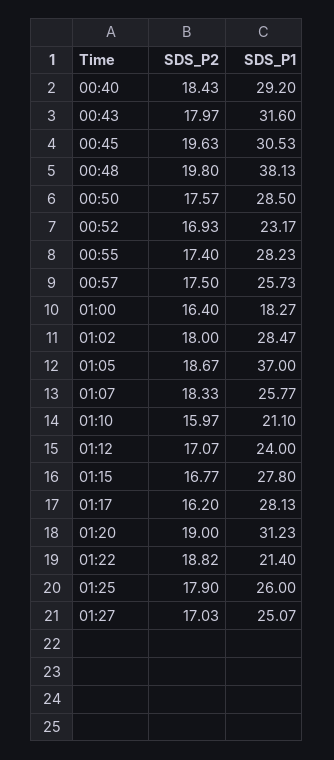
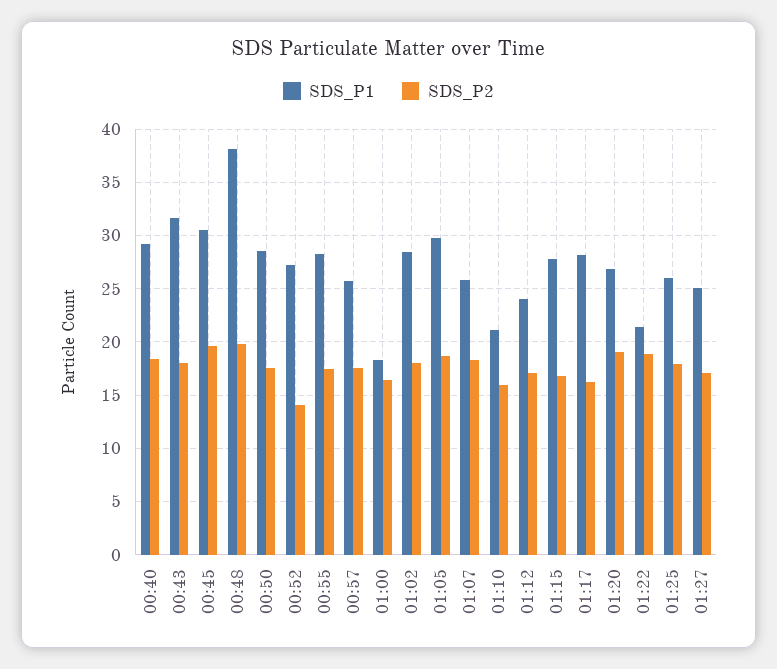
SDS_P2, 00:52: 16.93 -> 14
SDS_P1, 00:52: 23.17 -> 27
SDS_P1, 01:05: 37 -> 30
SDS_P1, 01:20: 31.23 -> 27

